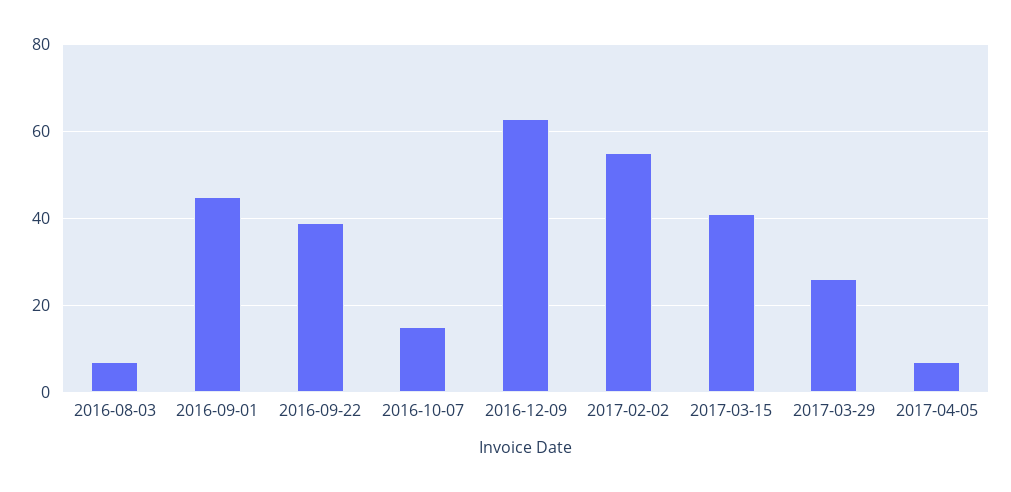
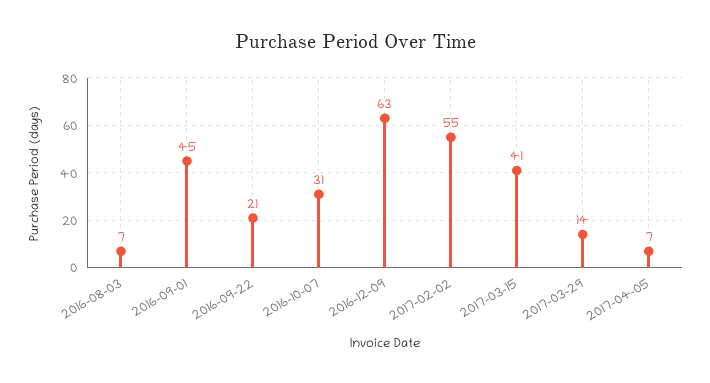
2016-09-22: 40 -> 21
2016-10-07: 15 -> 31
2017-03-29: 25 -> 14

